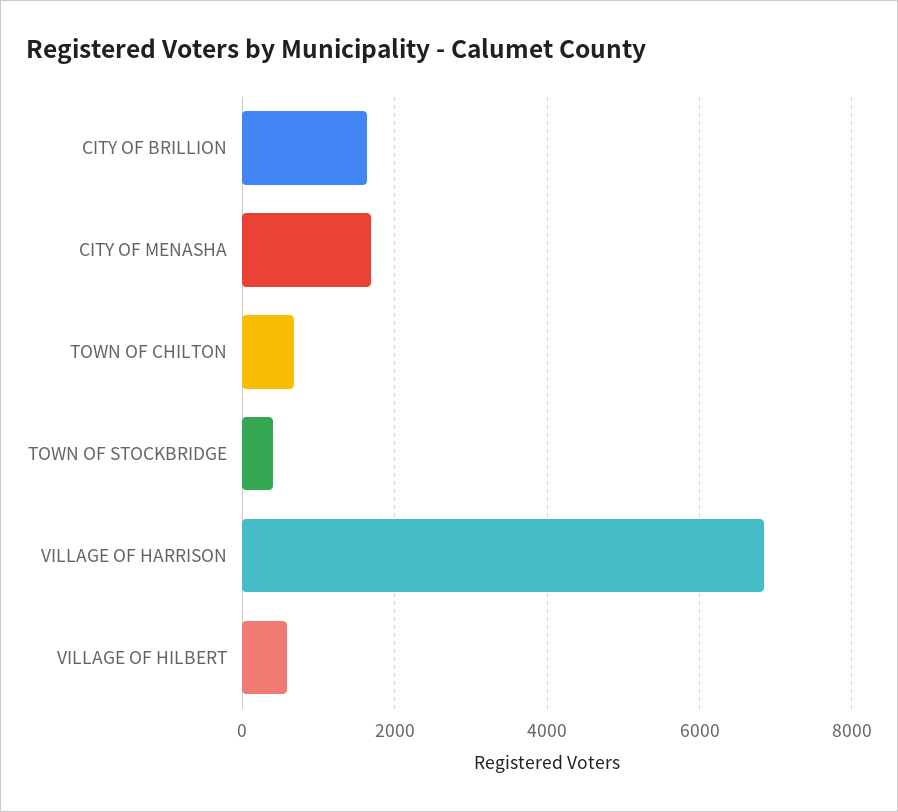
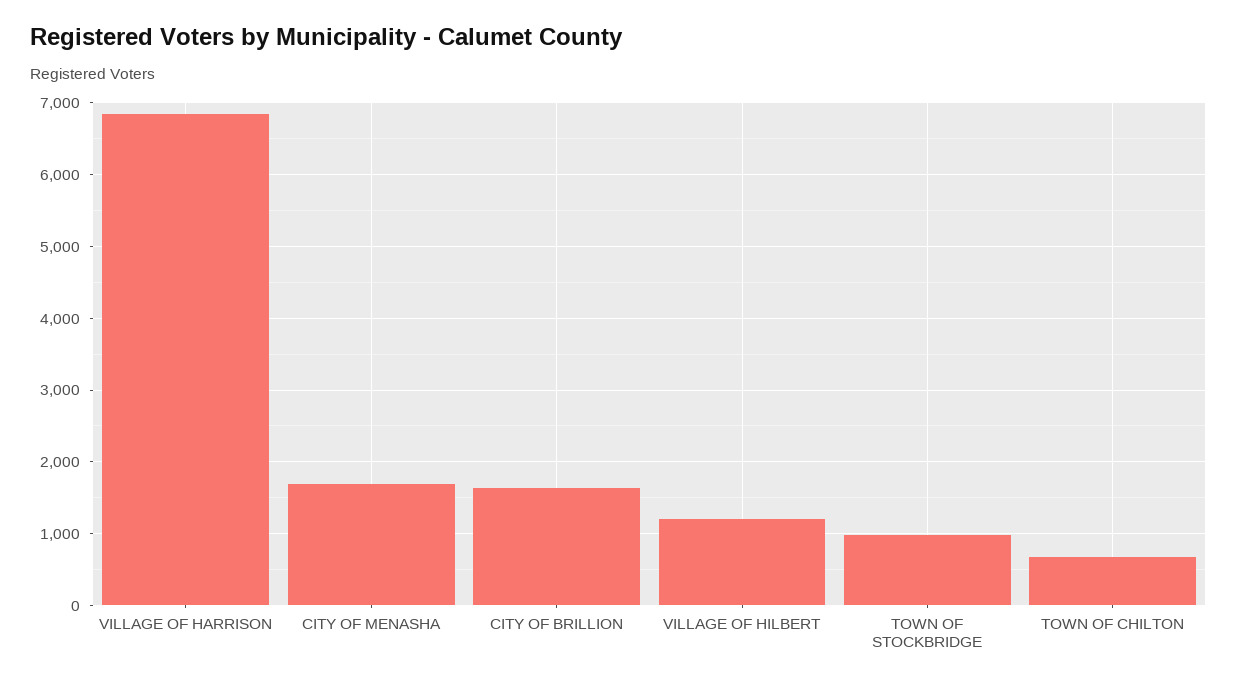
TOWN OF STOCKBRIDGE: 400 -> 1000
VILLAGE OF HILBERT: 600 -> 1200

